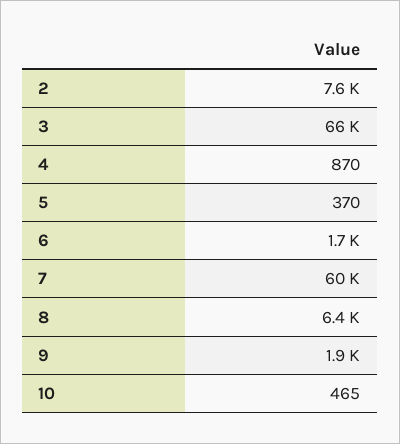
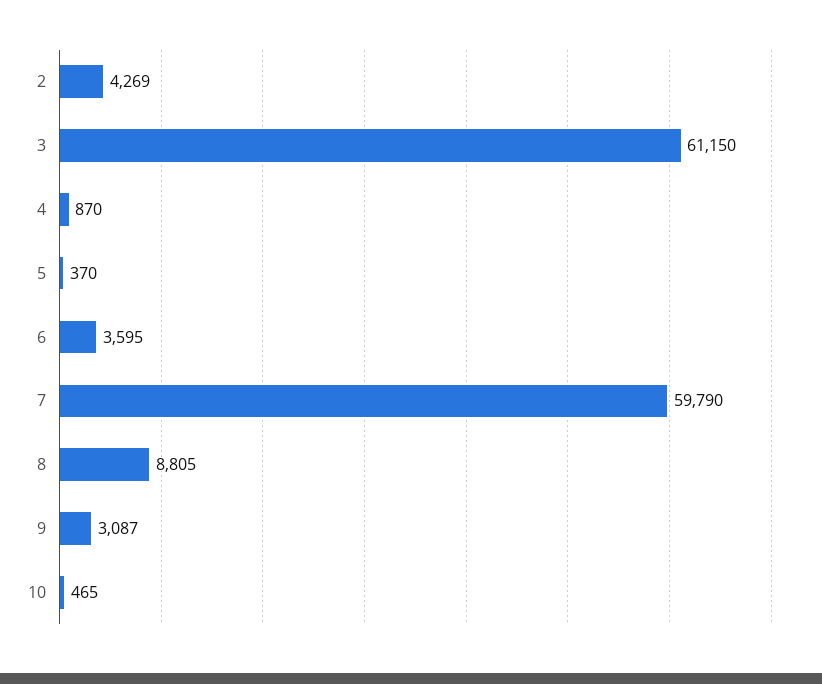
2: 7600 -> 4269
3: 66000 -> 61150
6: 1700 -> 3595
8: 6400 -> 8805
9: 1900 -> 3087

